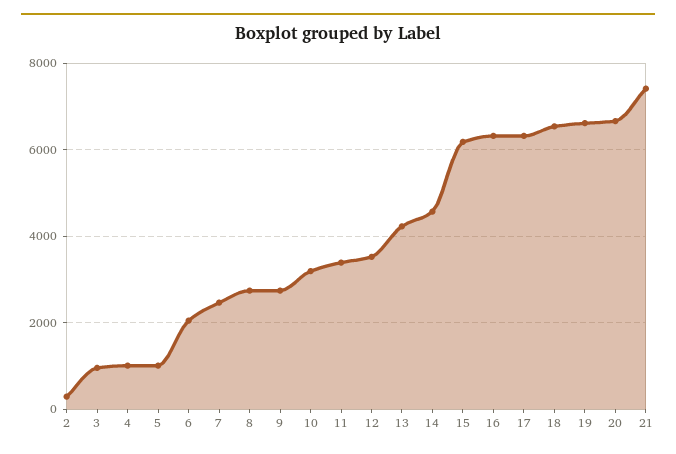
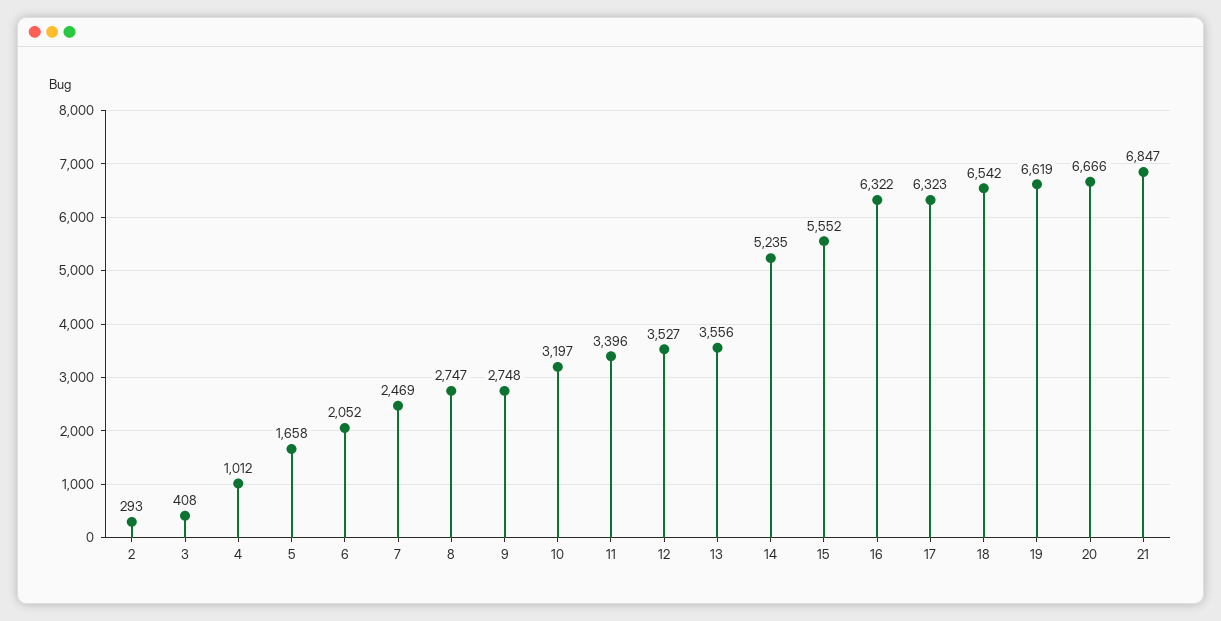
3: 1000 -> 408
5: 1000 -> 1658
13: 4200 -> 3556
14: 4600 -> 5235
15: 6200 -> 5552
21: 7400 -> 6847

